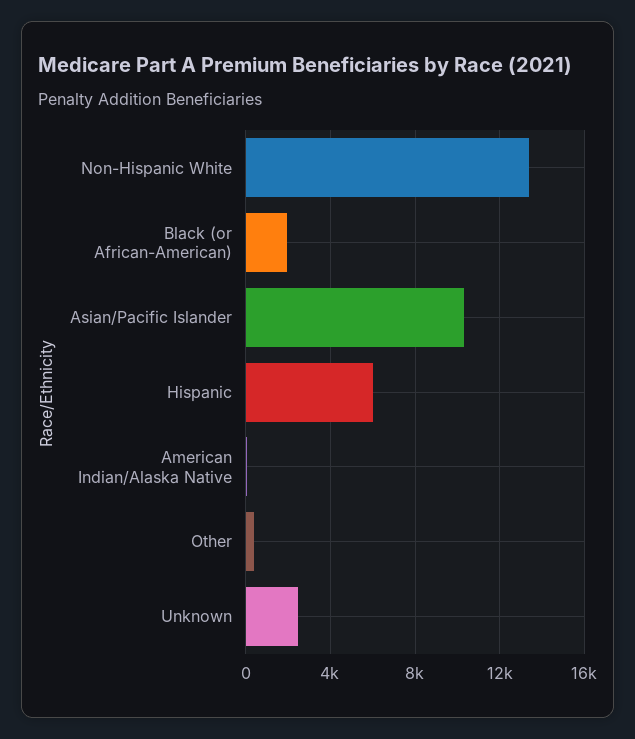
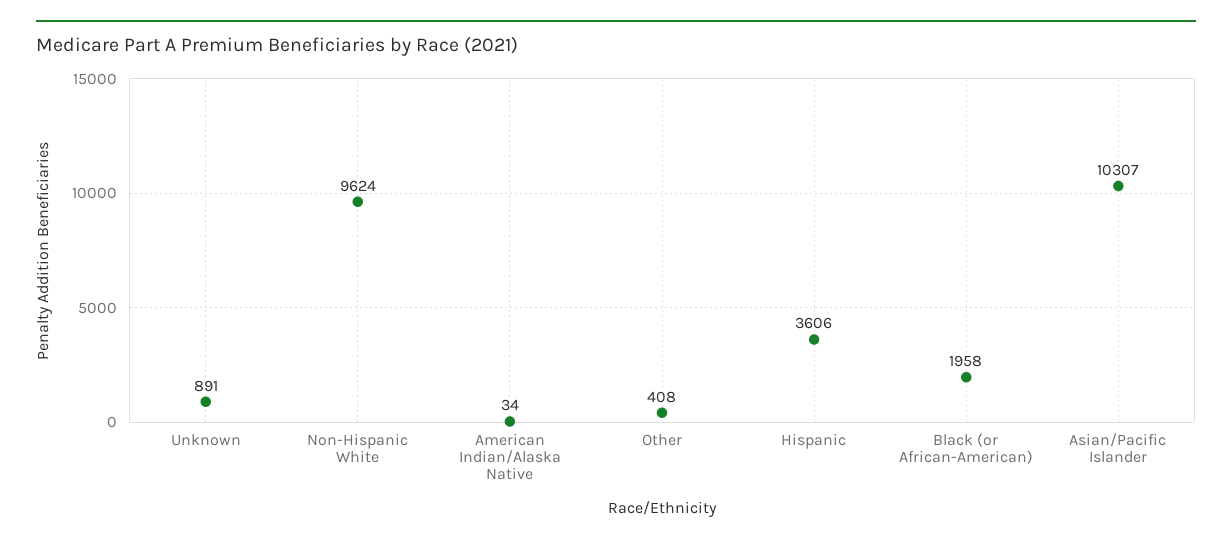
Non-Hispanic White: 13500 -> 9624
Hispanic: 6000 -> 3606
Unknown: 2500 -> 891

